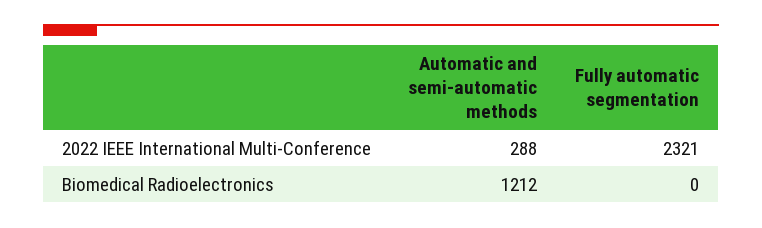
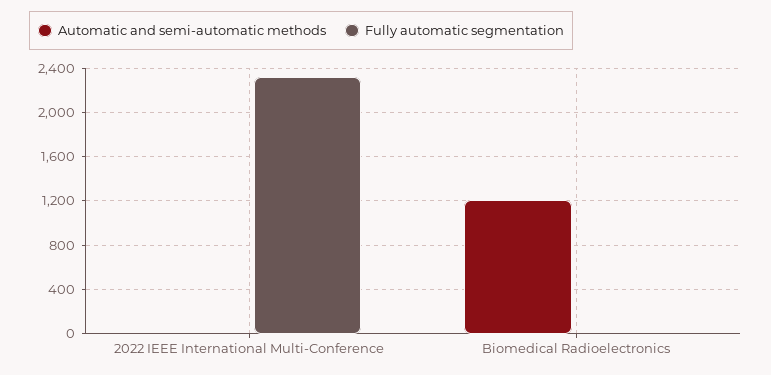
Automatic and semi-automatic methods, 2022 IEEE International Multi-Conference: 288 -> 0

